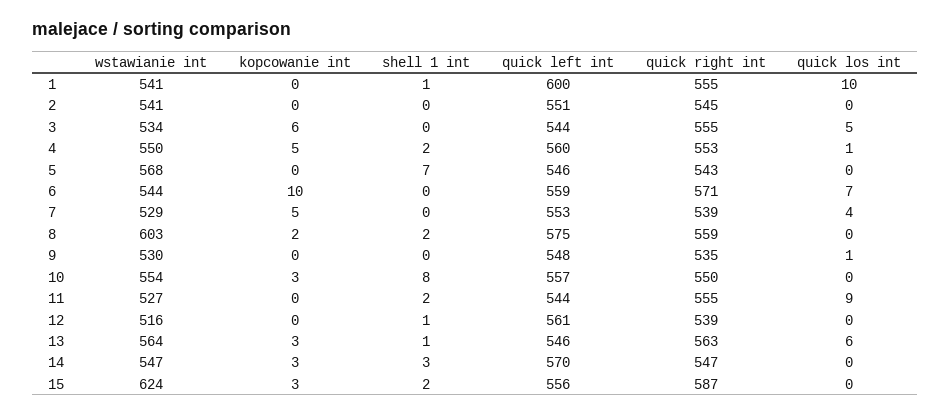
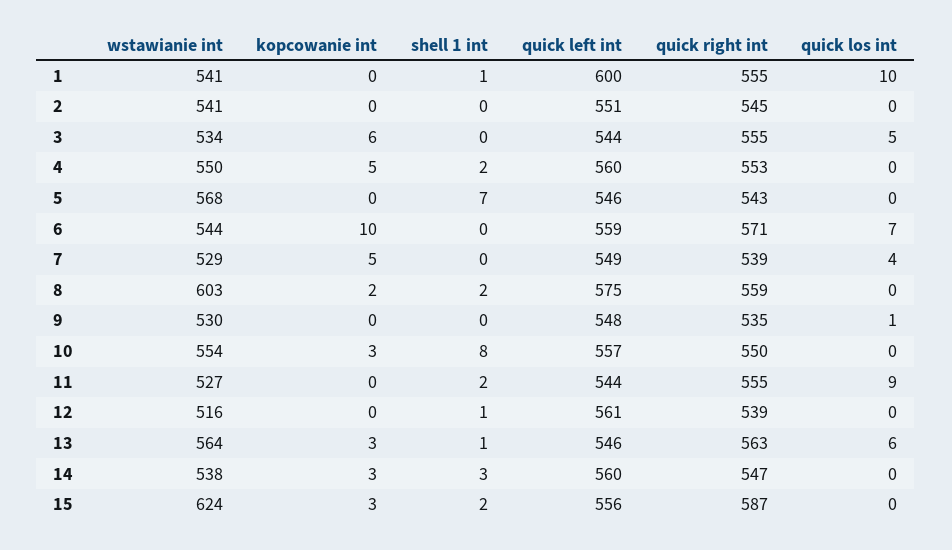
quick los int, 4: 1 -> 0
quick left int, 7: 553 -> 549
wstawianie int, 14: 547 -> 538
quick left int, 14: 570 -> 560

